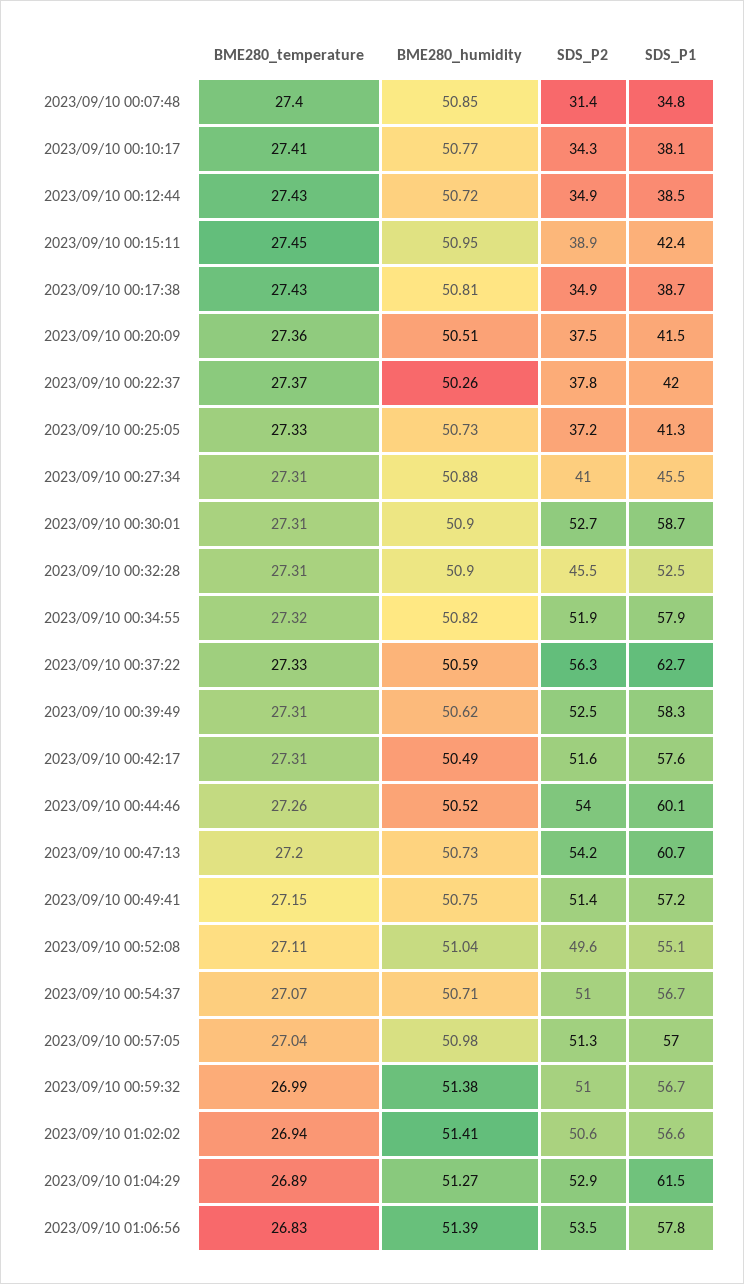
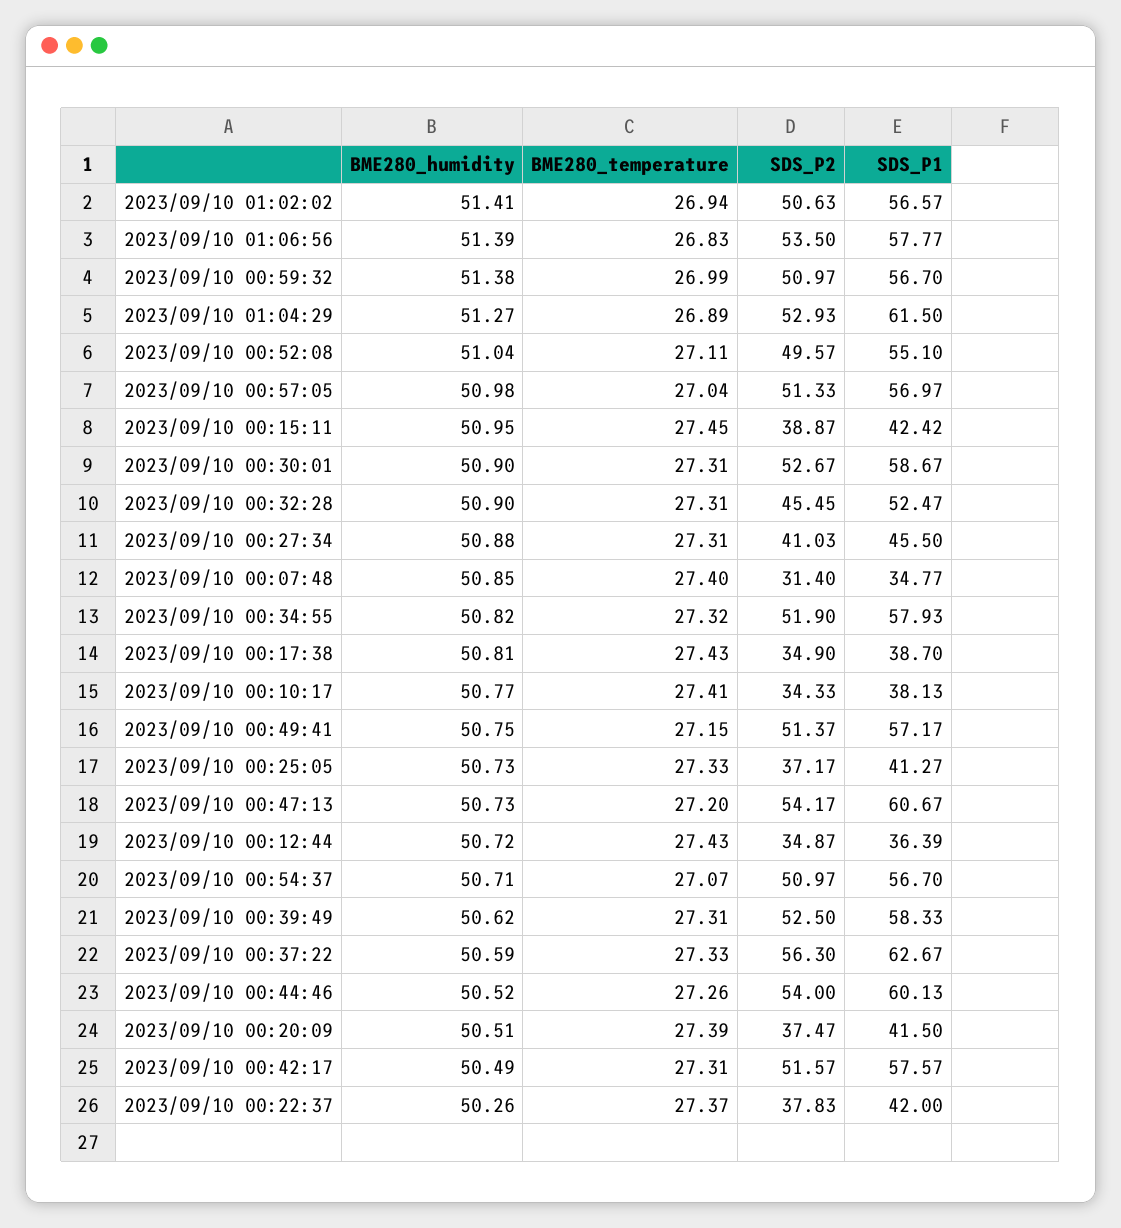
SDS_P1, 2023/09/10 00:12:44: 38.5 -> 36.39
BME280_temperature, 2023/09/10 00:20:09: 27.36 -> 27.39

